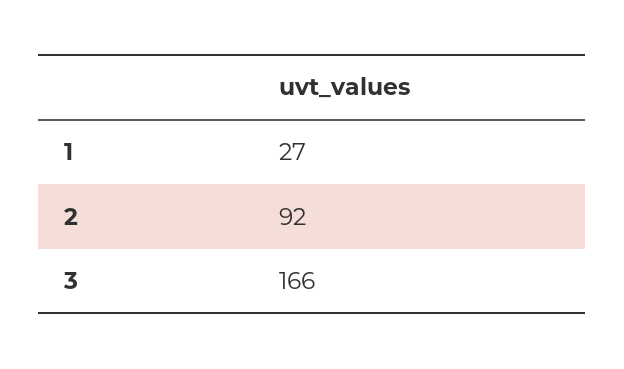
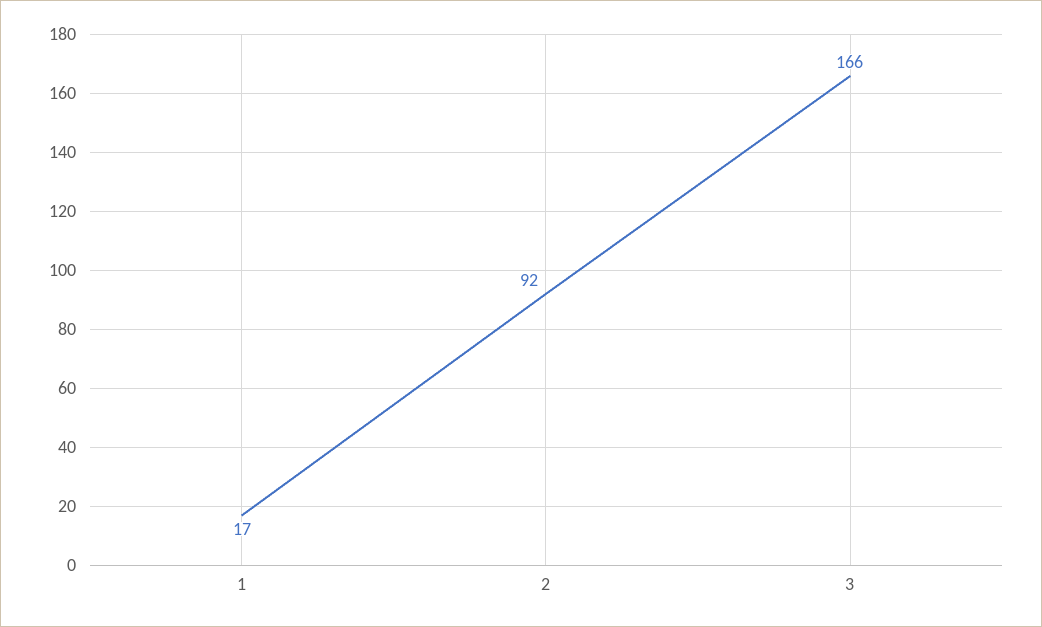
1: 27 -> 17

